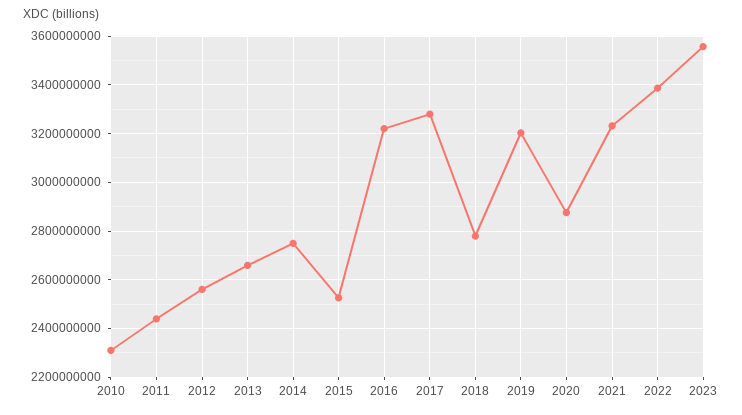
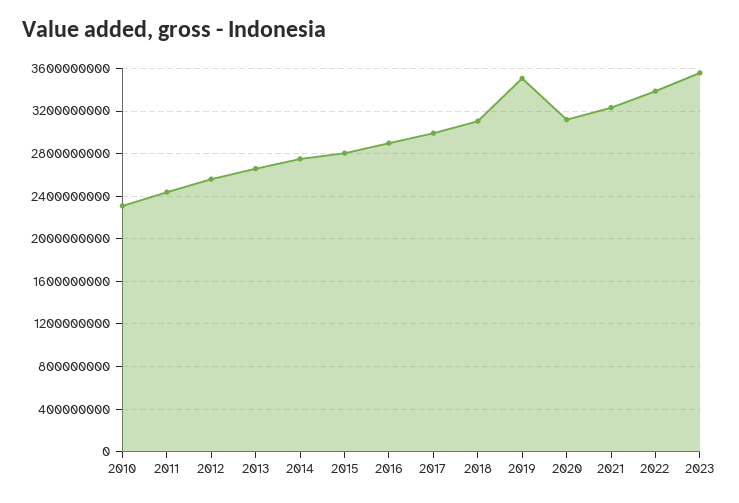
2015: 2525000000 -> 2800000000
2016: 3225000000 -> 2900000000
2017: 3275000000 -> 3000000000
2018: 2775000000 -> 3100000000
2019: 3200000000 -> 3500000000
2020: 2875000000 -> 3100000000

